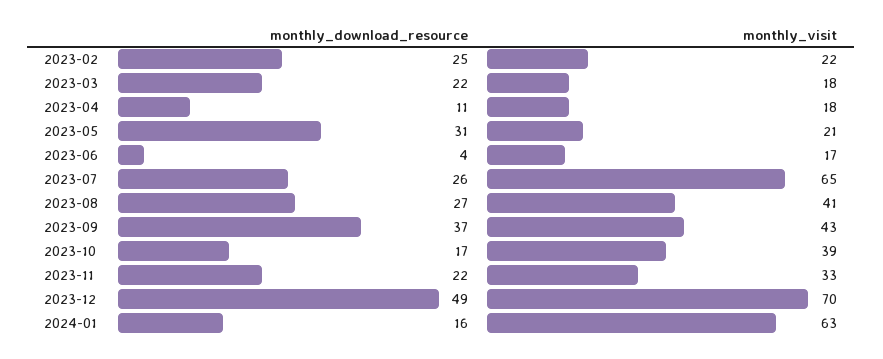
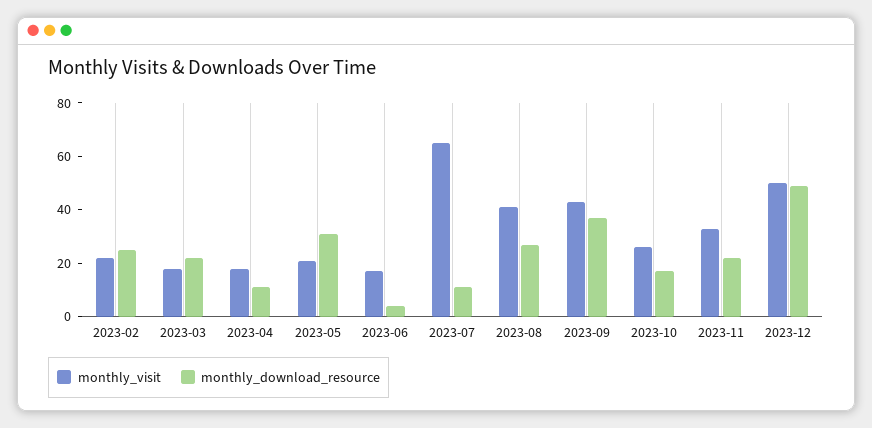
monthly_download_resource, 2023-07: 26 -> 10
monthly_visit, 2023-10: 39 -> 25
monthly_visit, 2023-12: 70 -> 50
monthly_download_resource, 2024-01: 16 -> none
monthly_visit, 2024-01: 63 -> none

